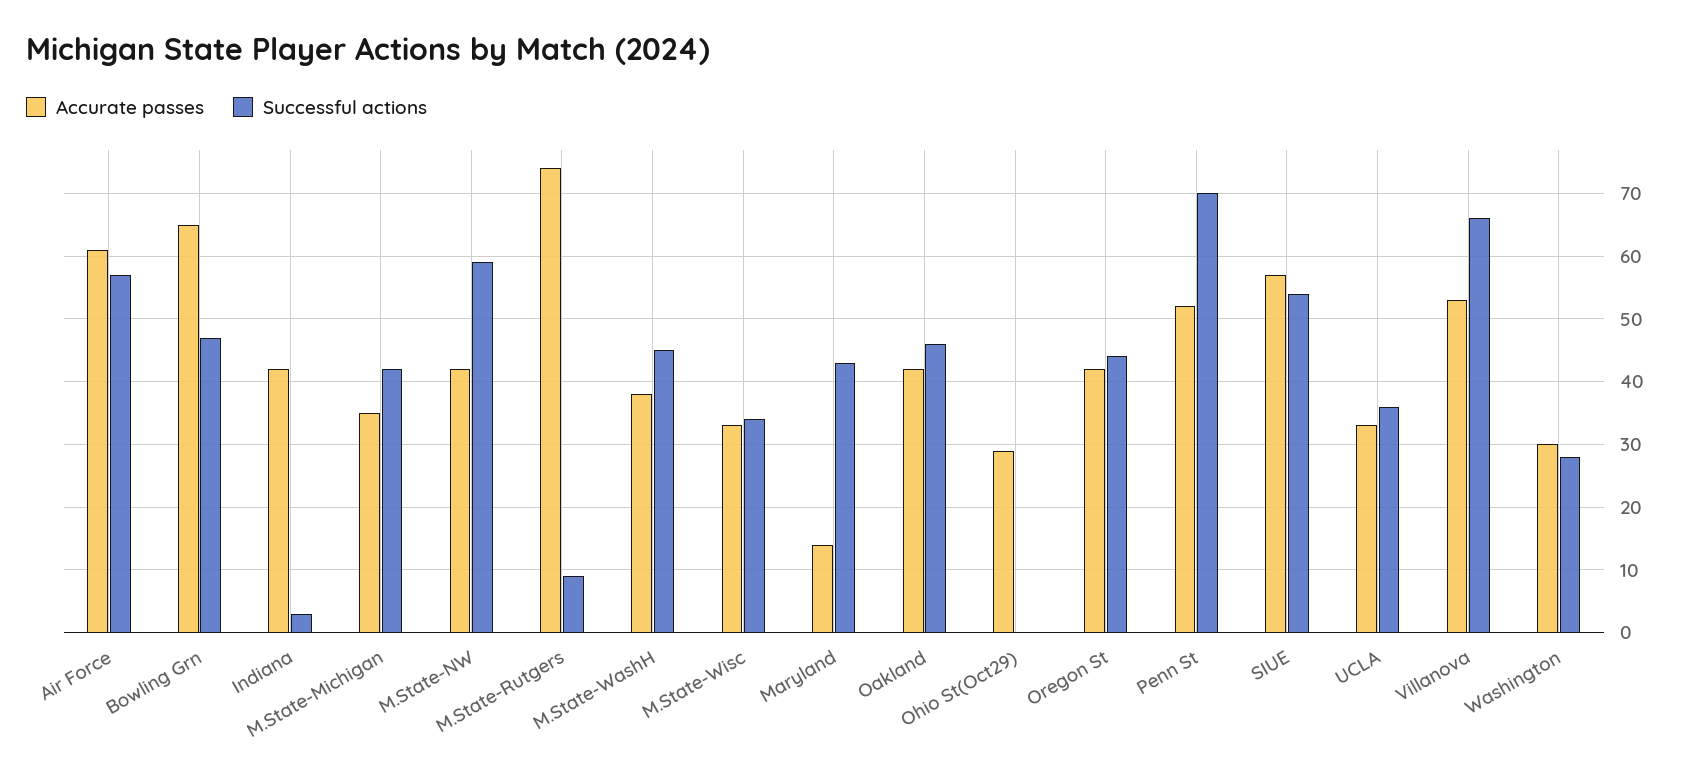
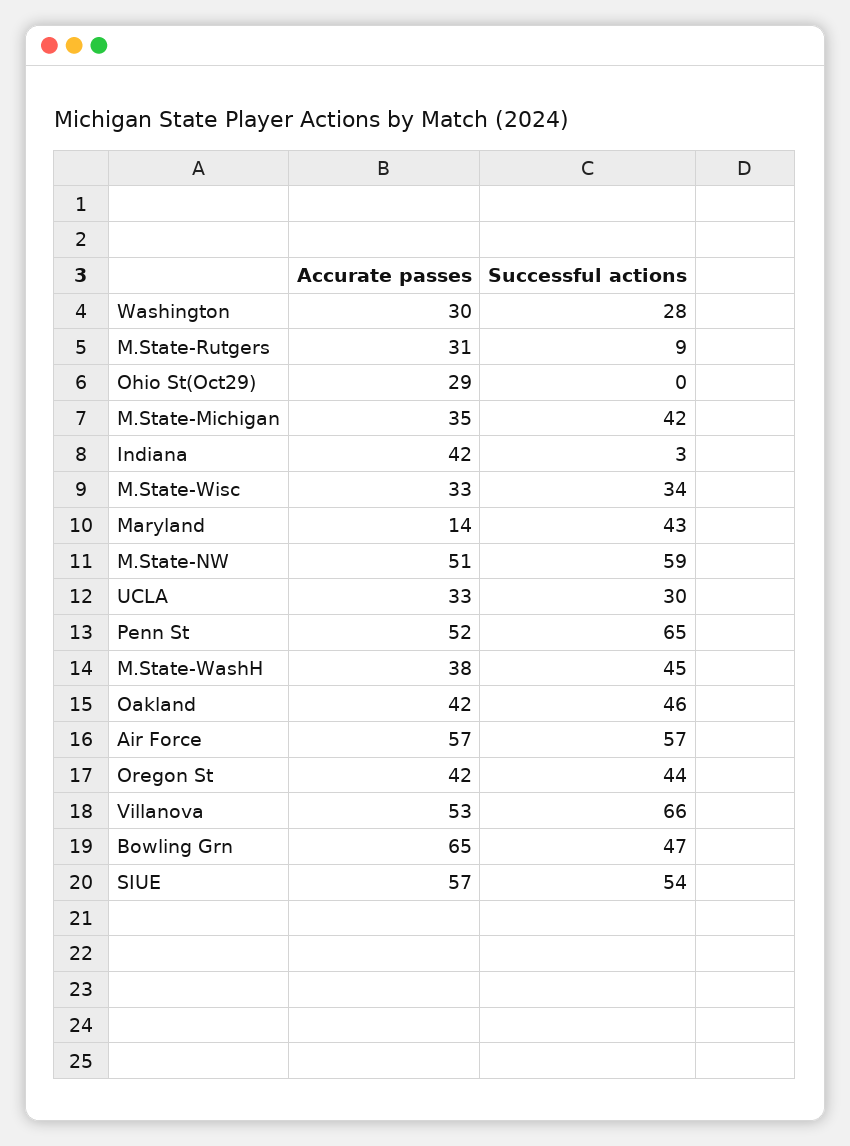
Accurate passes, Air Force: 61 -> 57
Accurate passes, M.State-NW: 42 -> 51
Accurate passes, M.State-Rutgers: 74 -> 31
Successful actions, Penn St: 70 -> 65
Successful actions, UCLA: 36 -> 30

